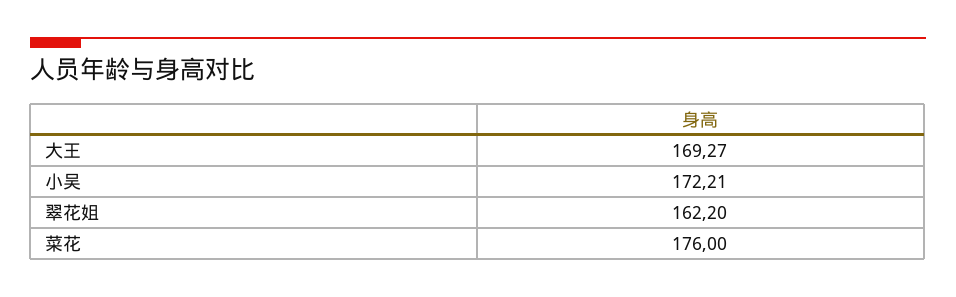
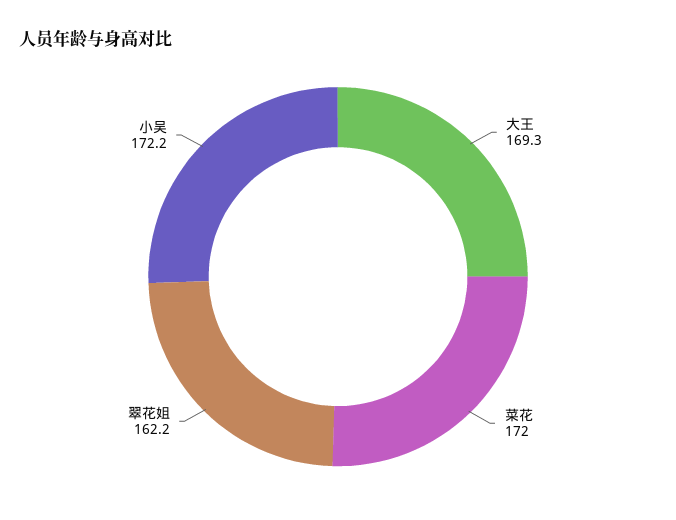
菜花: 176 -> 172

